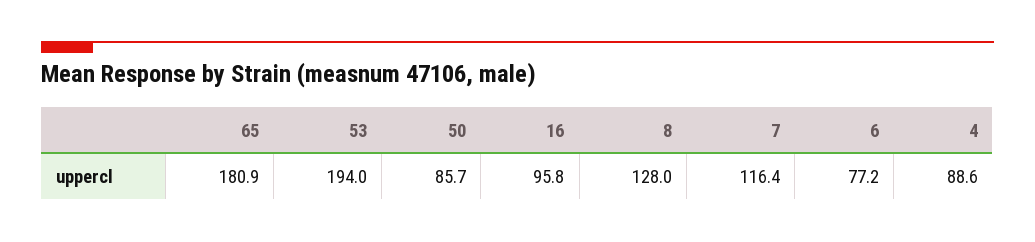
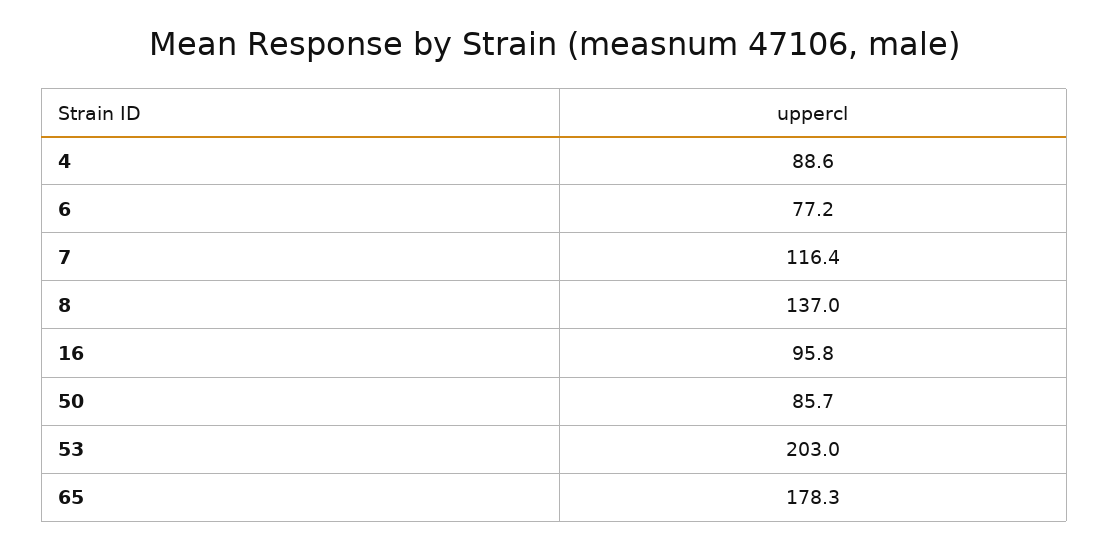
65: 180.9 -> 178.3
53: 194 -> 203
8: 128 -> 137

